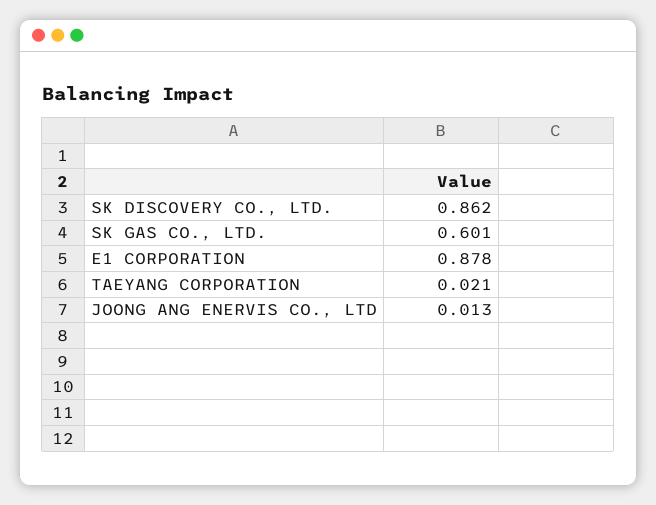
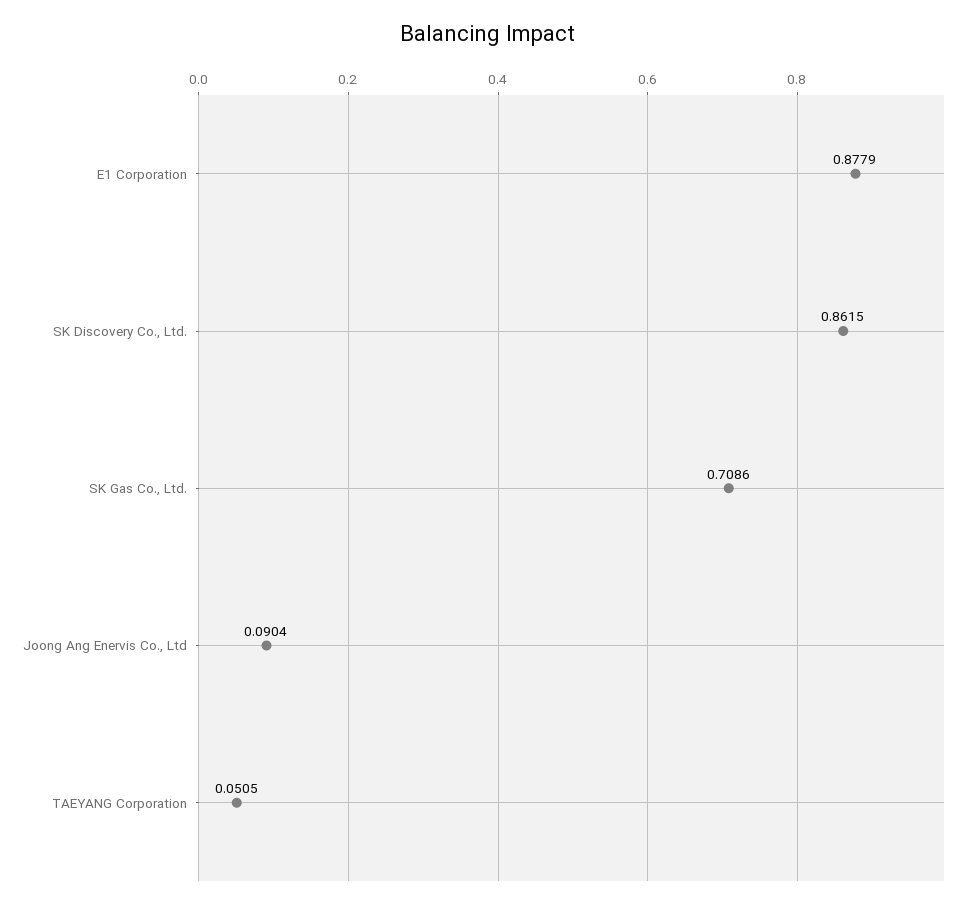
SK GAS CO., LTD.: 0.601 -> 0.7086
TAEYANG CORPORATION: 0.021 -> 0.0505
JOONG ANG ENERVIS CO., LTD: 0.013 -> 0.0904

